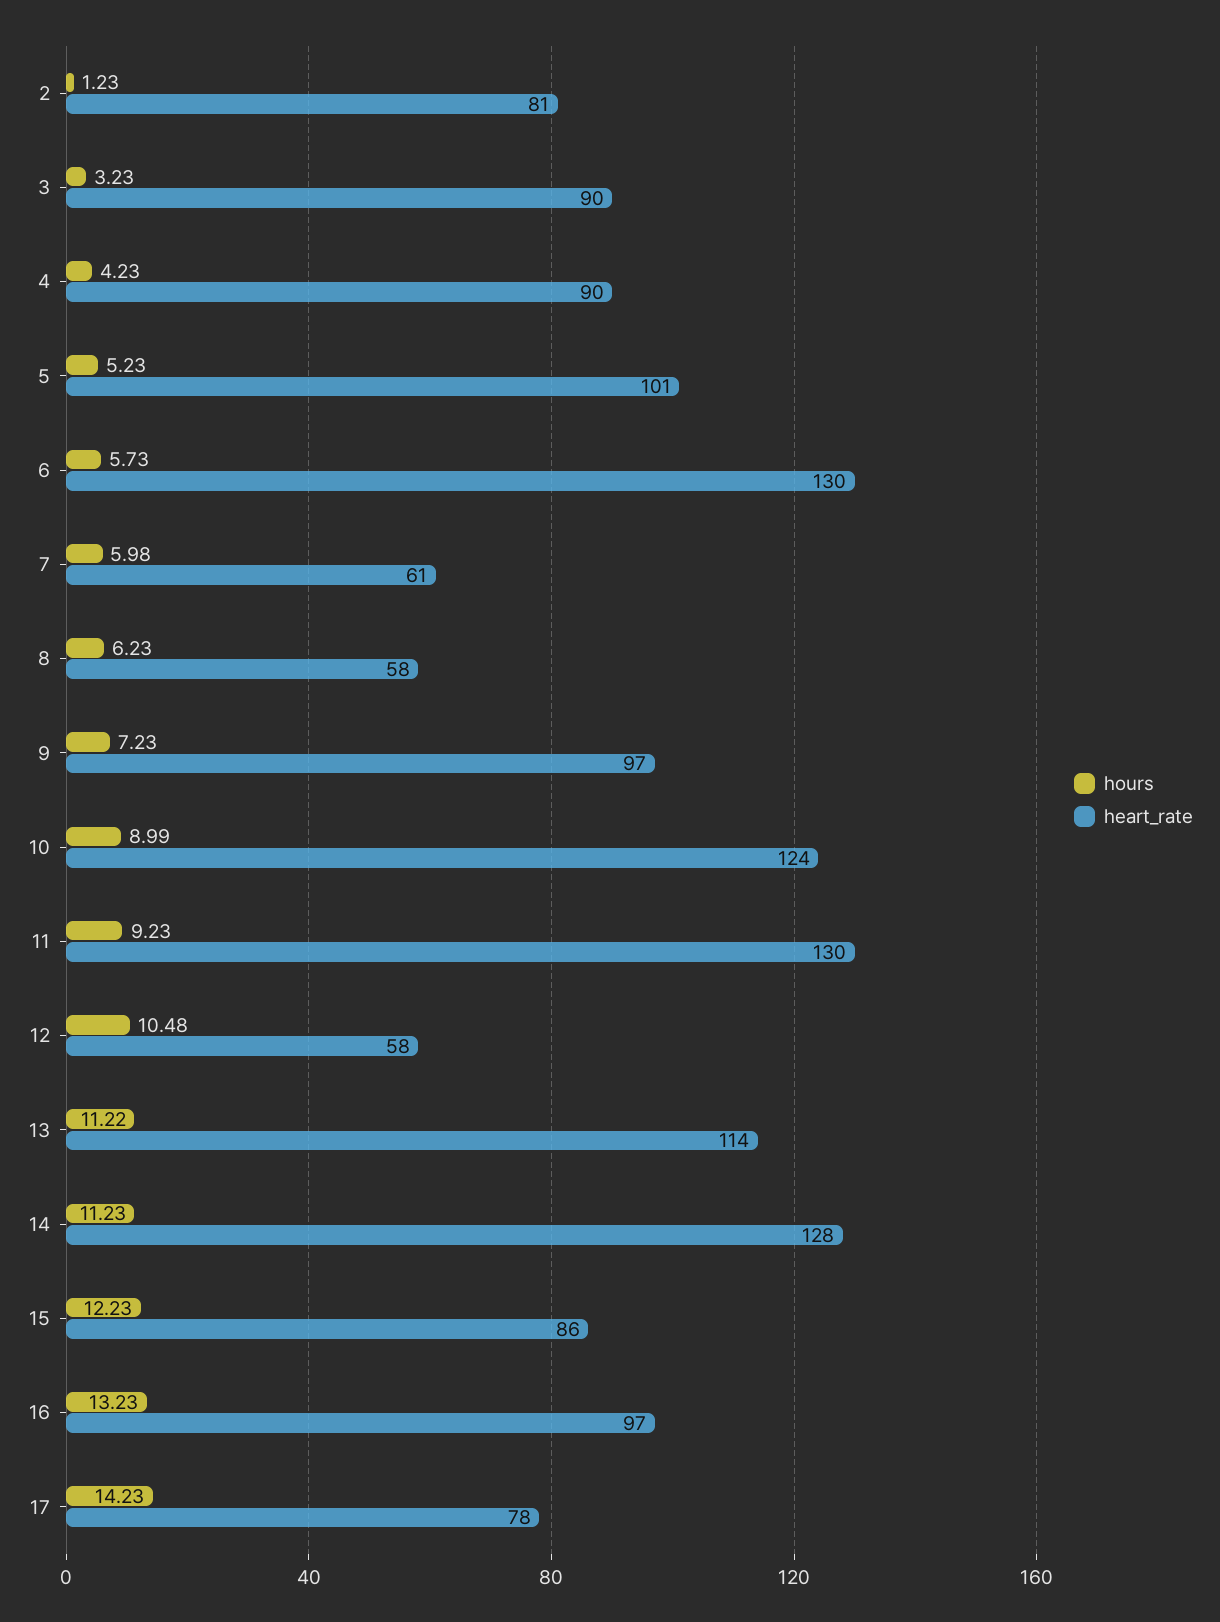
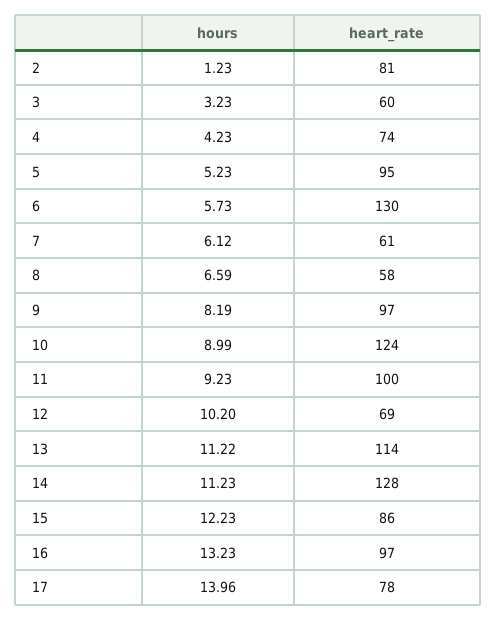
heart_rate, 3: 90 -> 60
heart_rate, 4: 90 -> 74
heart_rate, 5: 101 -> 95
hours, 7: 5.98 -> 6.12
hours, 8: 6.23 -> 6.59
hours, 9: 7.23 -> 8.19
heart_rate, 11: 130 -> 100
hours, 12: 10.48 -> 10.2
heart_rate, 12: 58 -> 69
hours, 17: 14.23 -> 13.96

